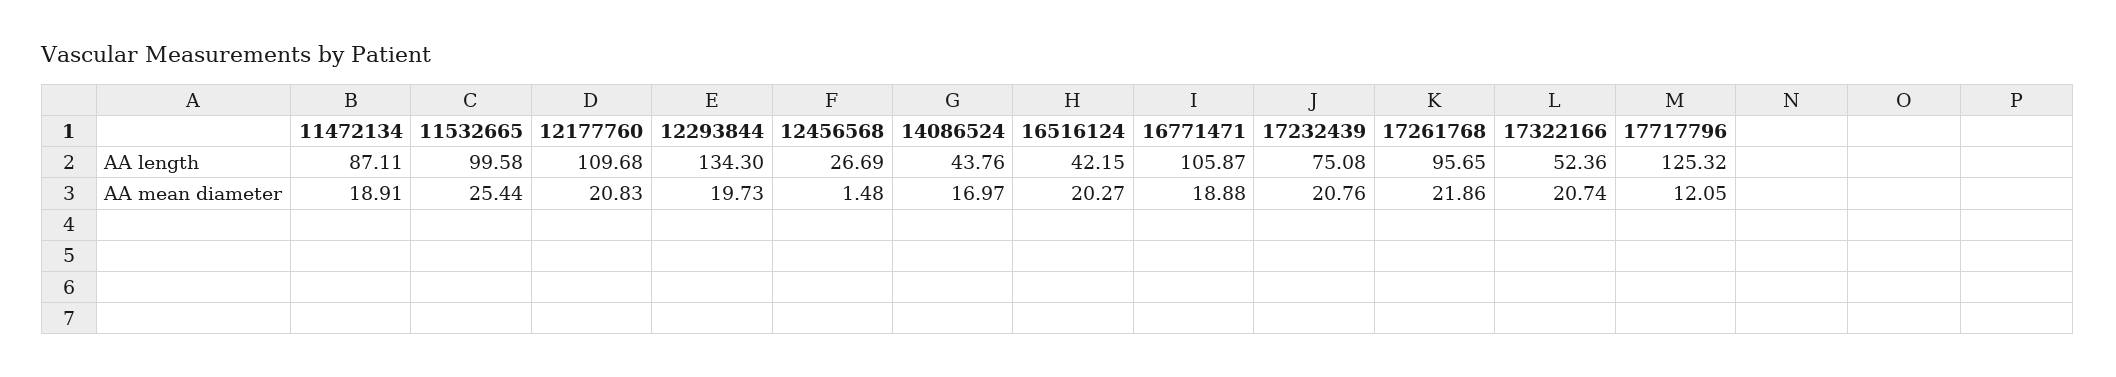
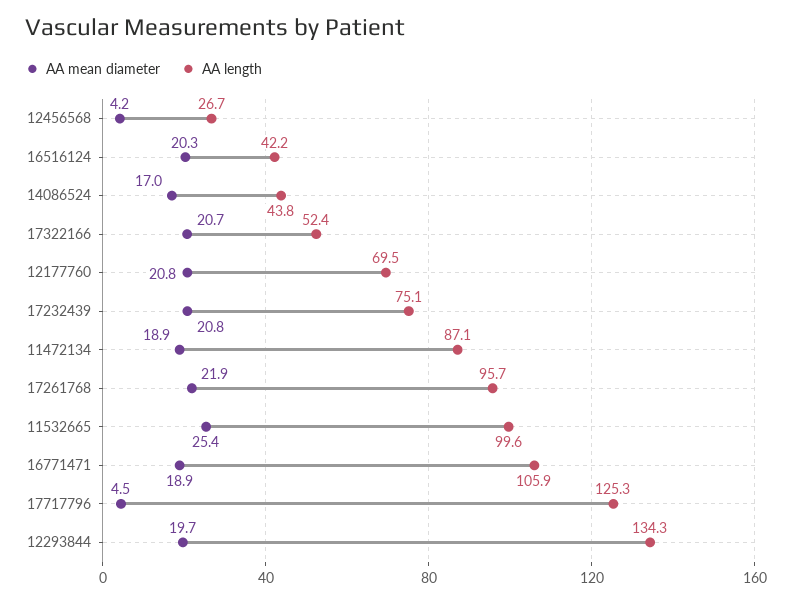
AA length, 12177760: 109.68 -> 69.5
AA mean diameter, 12456568: 1.48 -> 4.2
AA mean diameter, 17717796: 12.05 -> 4.5

